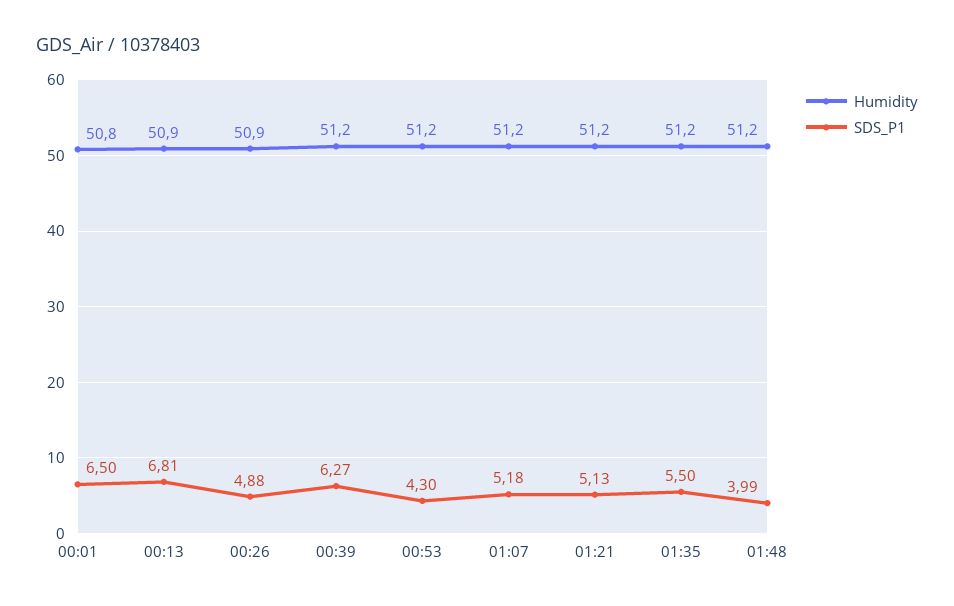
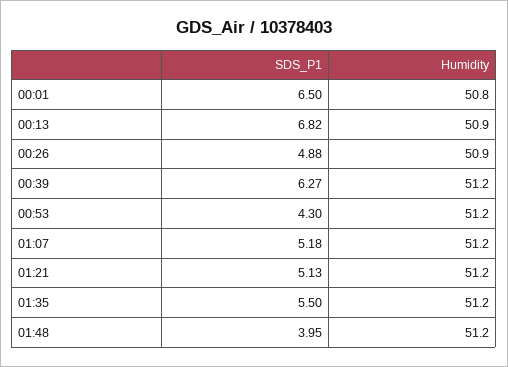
SDS_P1, 00:13: 6.81 -> 6.82
SDS_P1, 01:48: 3.99 -> 3.95

